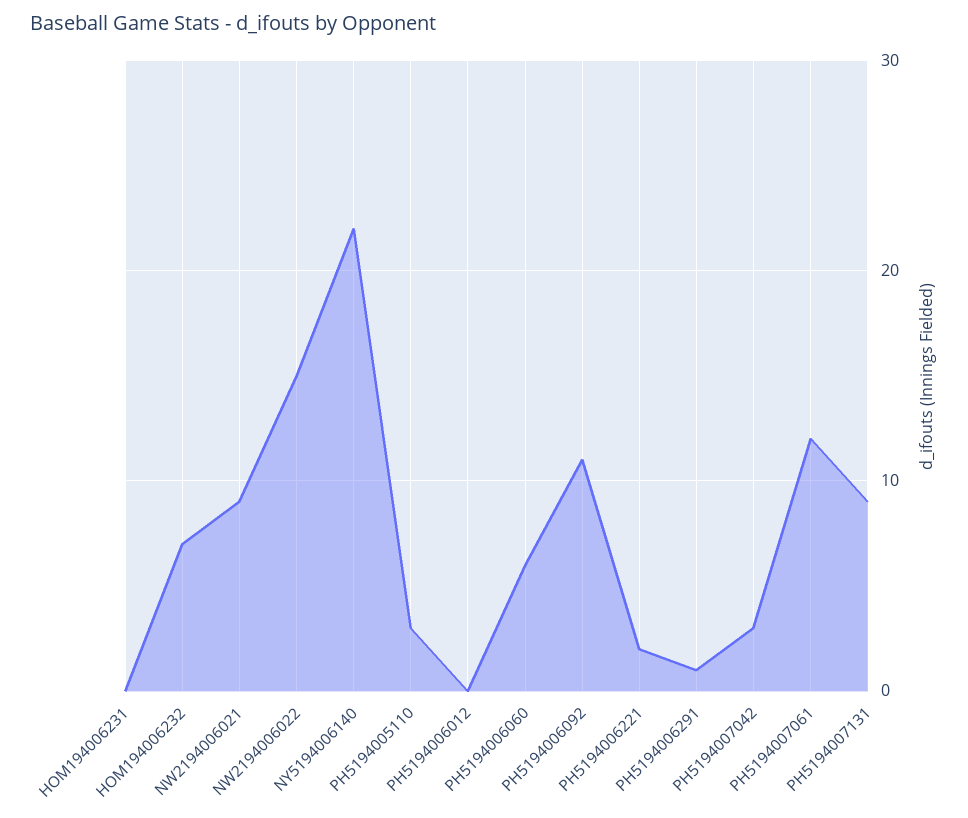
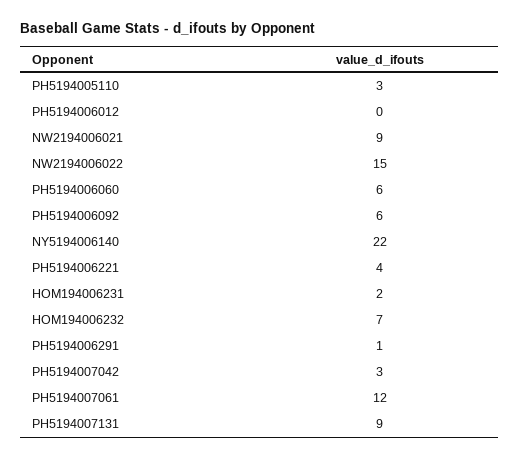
HOM194006231: 0 -> 2
PH5194006092: 11 -> 6
PH5194006221: 2 -> 4

